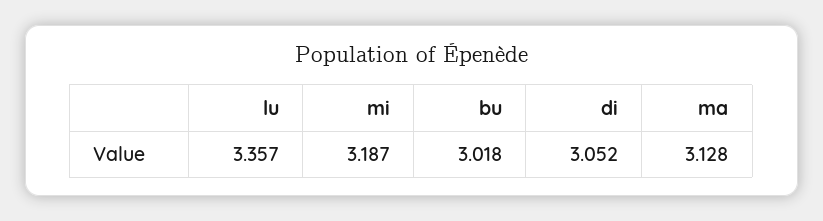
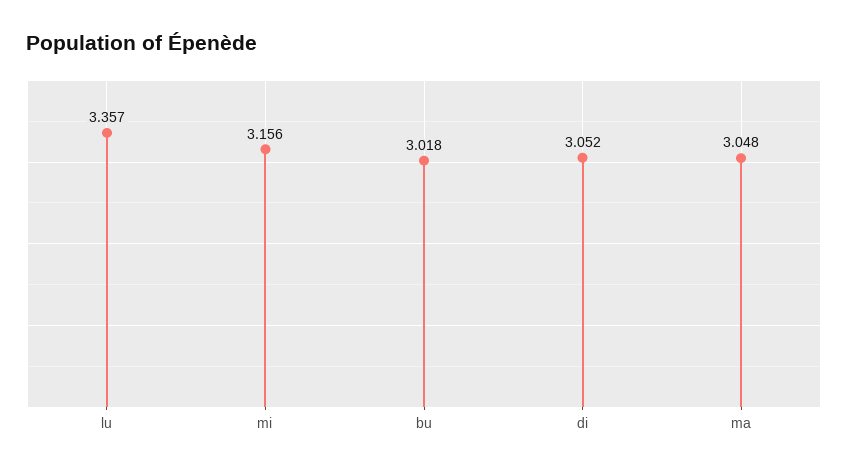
mi: 3.187 -> 3.156
ma: 3.128 -> 3.048

